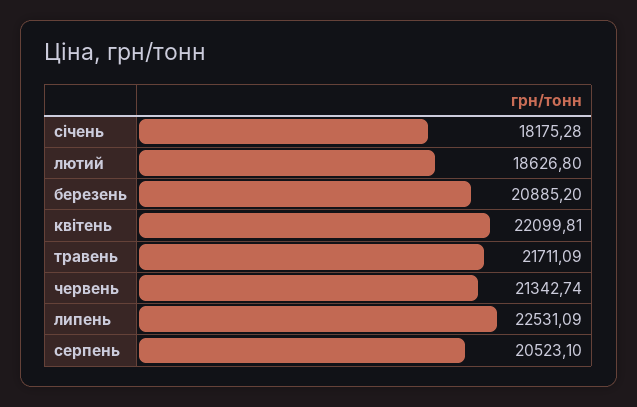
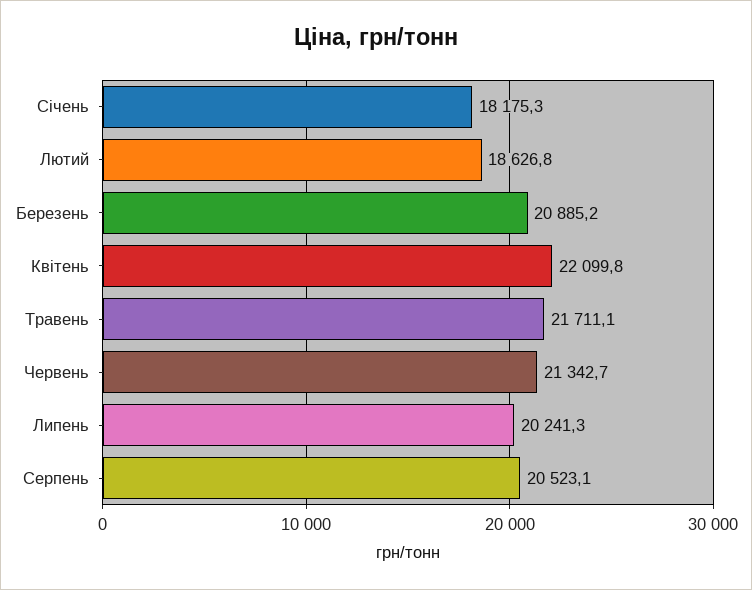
липень: 22531.09 -> 20241.3

